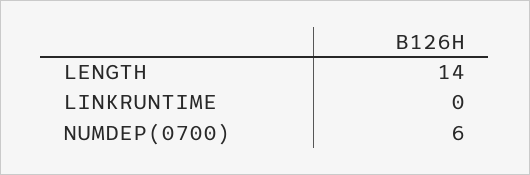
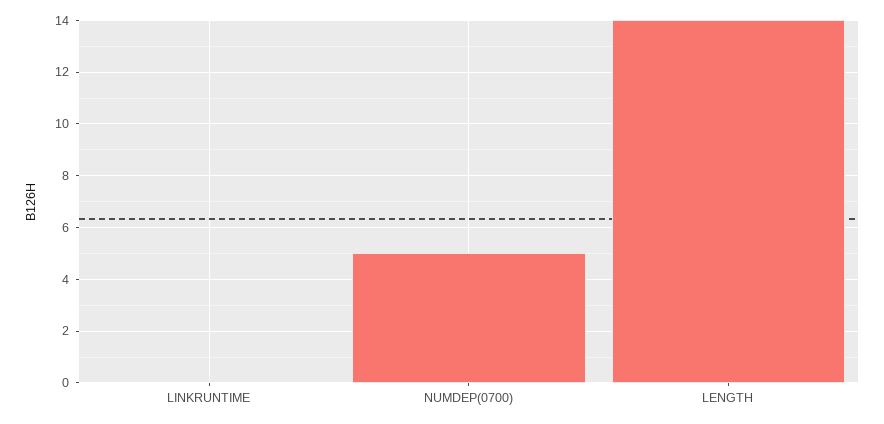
NUMDEP(0700): 6 -> 5

